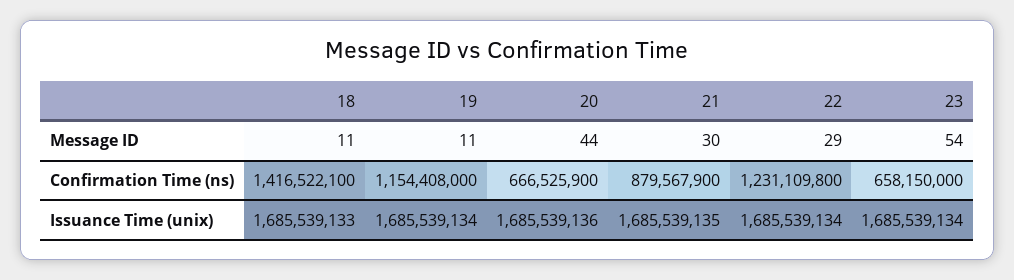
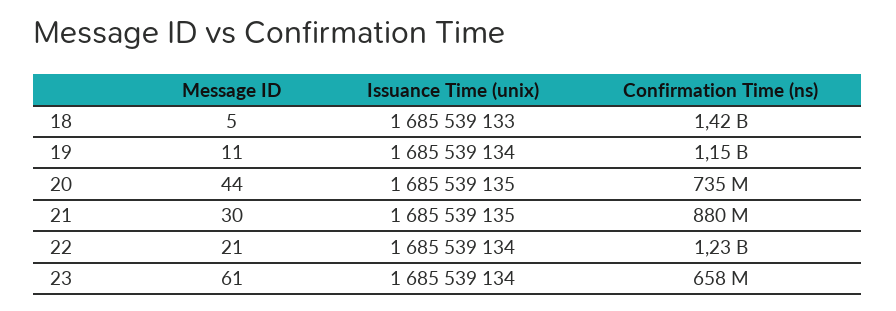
18, Message ID: 11 -> 5
22, Message ID: 29 -> 21
23, Message ID: 54 -> 61
20, Confirmation Time (ns): 666525900 -> 735000000
20, Issuance Time (unix): 1685539136 -> 1685539135

